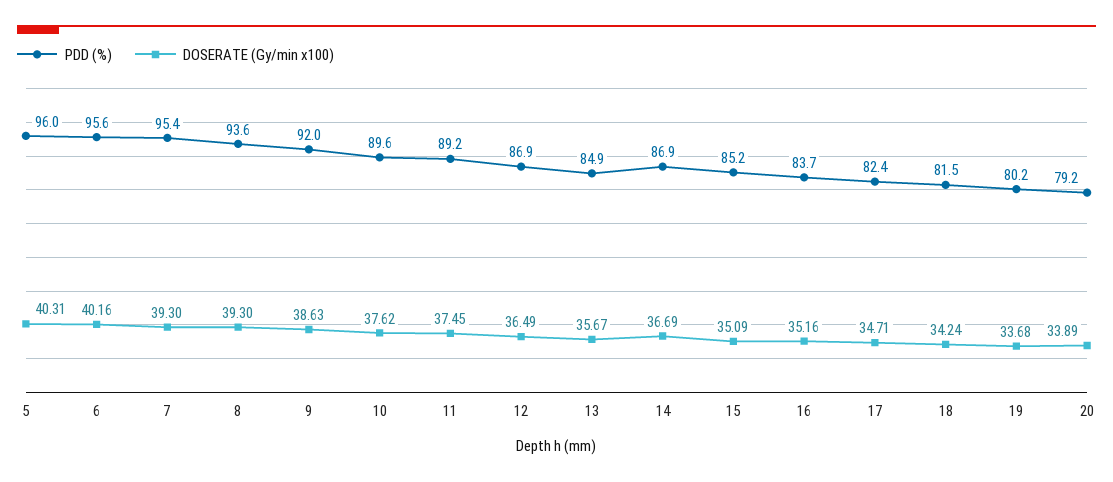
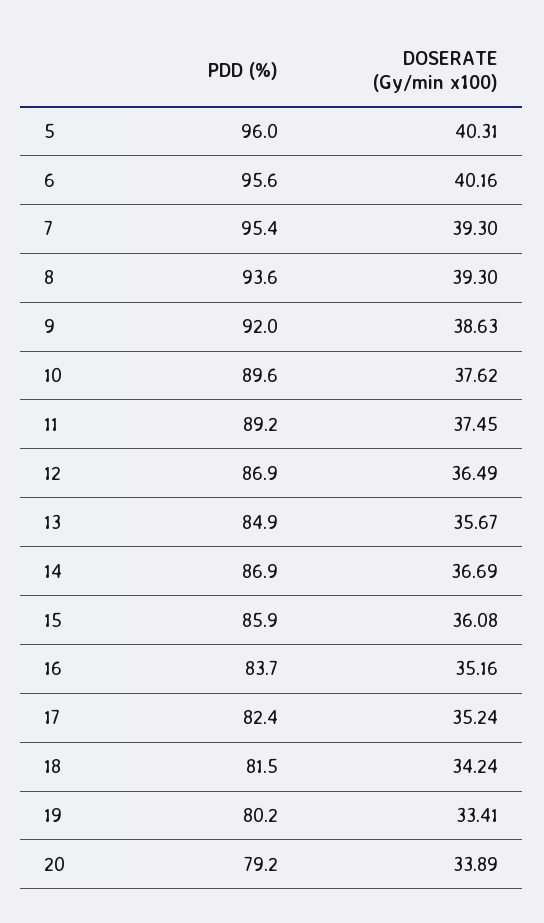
PDD (%), 15: 85.2 -> 85.9
DOSERATE (Gy/min x100), 15: 35.09 -> 36.08
DOSERATE (Gy/min x100), 17: 34.71 -> 35.24
DOSERATE (Gy/min x100), 19: 33.68 -> 33.41

